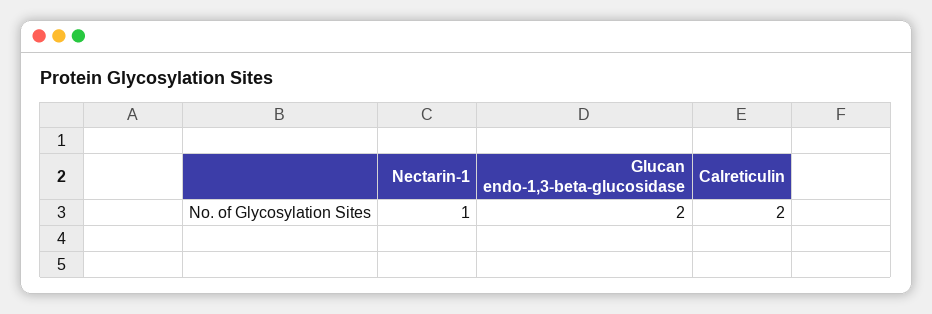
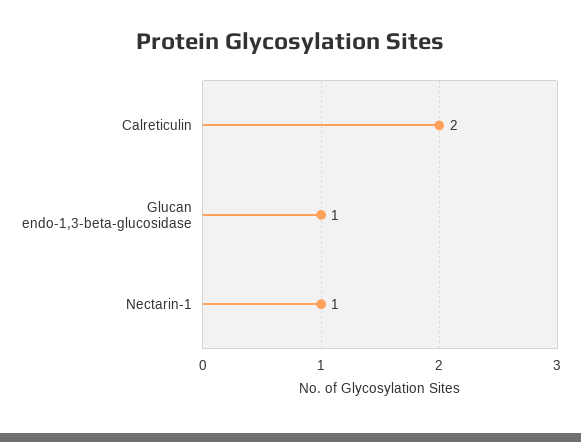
Glucan endo-1,3-beta-glucosidase: 2 -> 1

